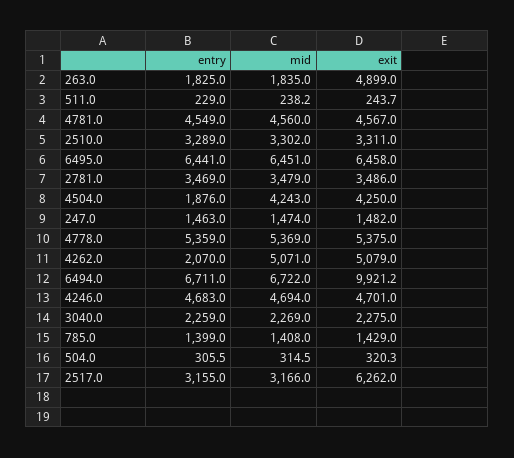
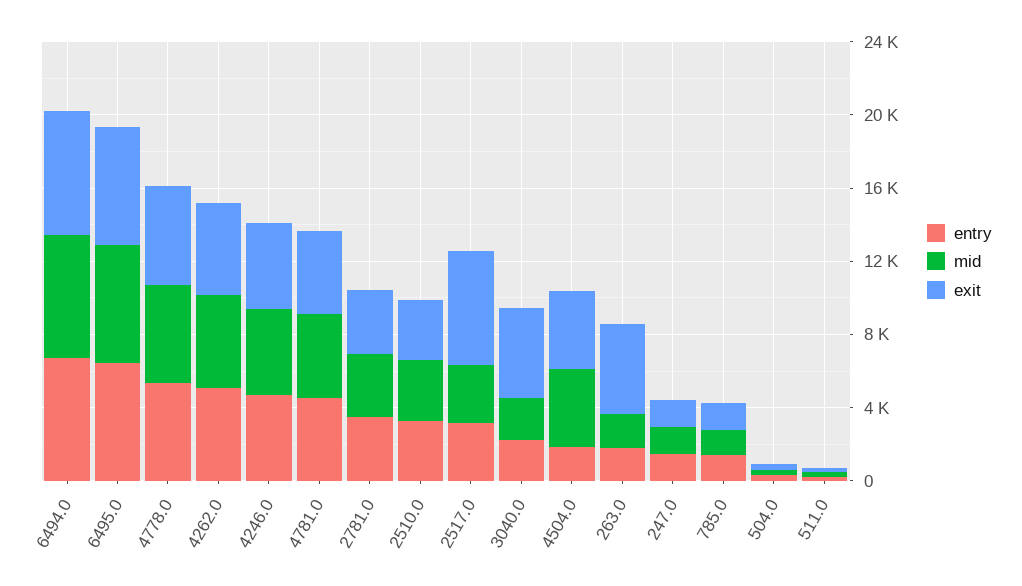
entry, 4262.0: 2070 -> 5000
exit, 6494.0: 9921.2 -> 7000
exit, 3040.0: 2275 -> 5000

